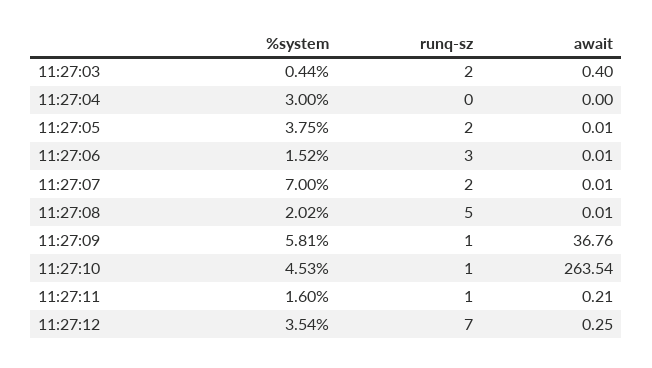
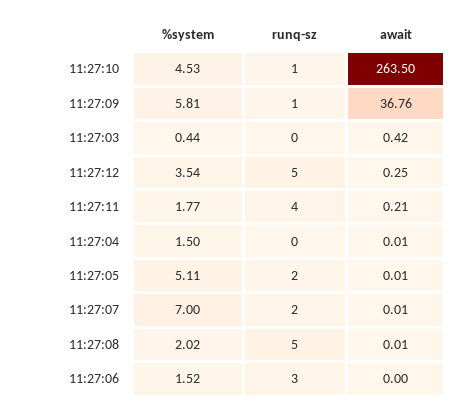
runq-sz, 11:27:03: 2 -> 0
await, 11:27:03: 0.4 -> 0.42
%system, 11:27:04: 3 -> 1.5
await, 11:27:04: 0 -> 0.01
%system, 11:27:05: 3.75 -> 5.11
await, 11:27:06: 0.01 -> 0
await, 11:27:10: 263.54 -> 263.5
%system, 11:27:11: 1.6 -> 1.77
runq-sz, 11:27:11: 1 -> 4
runq-sz, 11:27:12: 7 -> 5

